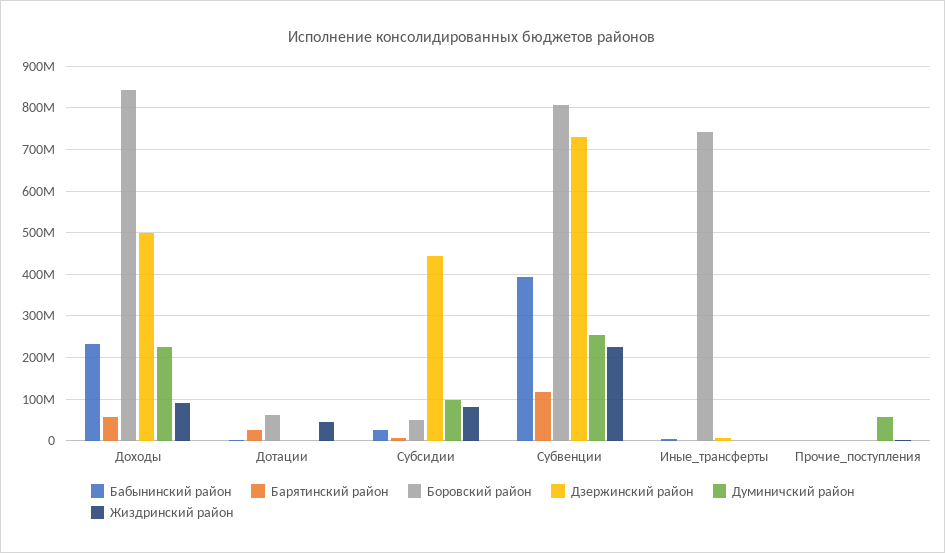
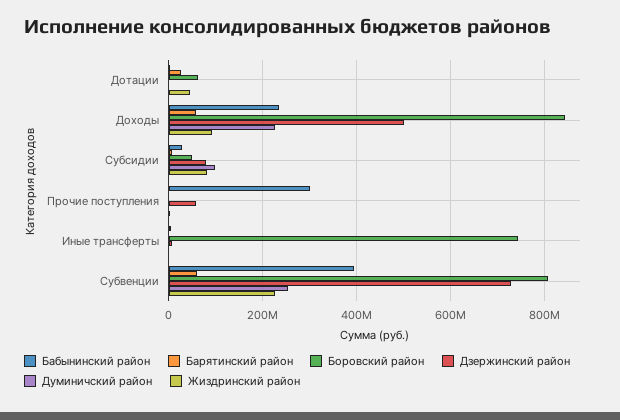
Дзержинский район, Субсидии: 440000000 -> 80000000
Барятинский район, Субвенции: 120000000 -> 60000000
Бабынинский район, Прочие_поступления: 0 -> 300000000
Дзержинский район, Прочие_поступления: 0 -> 60000000
Думиничский район, Прочие_поступления: 60000000 -> 0

